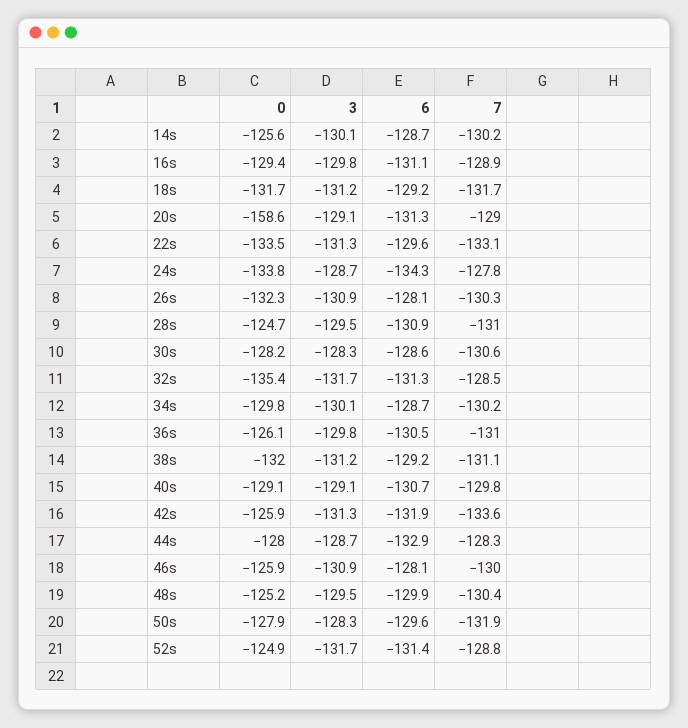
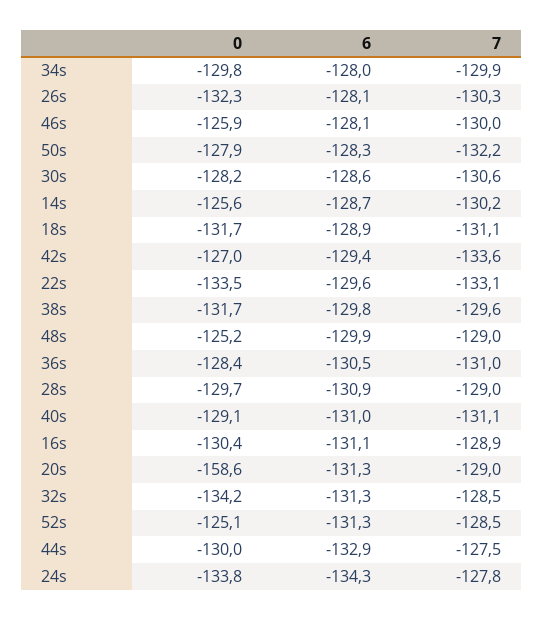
3, 14s: -130.1 -> none
0, 16s: -129.4 -> -130.4
3, 16s: -129.8 -> none
3, 18s: -131.2 -> none
6, 18s: -129.2 -> -128.9
7, 18s: -131.7 -> -131.1
3, 20s: -129.1 -> none
3, 22s: -131.3 -> none
3, 24s: -128.7 -> none
3, 26s: -130.9 -> none
0, 28s: -124.7 -> -129.7
3, 28s: -129.5 -> none
7, 28s: -131 -> -129
3, 30s: -128.3 -> none
0, 32s: -135.4 -> -134.2
3, 32s: -131.7 -> none
3, 34s: -130.1 -> none
6, 34s: -128.7 -> -128
7, 34s: -130.2 -> -129.9
0, 36s: -126.1 -> -128.4
3, 36s: -129.8 -> none
0, 38s: -132 -> -131.7
3, 38s: -131.2 -> none
6, 38s: -129.2 -> -129.8
7, 38s: -131.1 -> -129.6
3, 40s: -129.1 -> none
6, 40s: -130.7 -> -131
7, 40s: -129.8 -> -131.1
0, 42s: -125.9 -> -127
3, 42s: -131.3 -> none
6, 42s: -131.9 -> -129.4
0, 44s: -128 -> -130
3, 44s: -128.7 -> none
7, 44s: -128.3 -> -127.5
3, 46s: -130.9 -> none
3, 48s: -129.5 -> none
7, 48s: -130.4 -> -129
3, 50s: -128.3 -> none
6, 50s: -129.6 -> -128.3
7, 50s: -131.9 -> -132.2
0, 52s: -124.9 -> -125.1
3, 52s: -131.7 -> none
6, 52s: -131.4 -> -131.3
7, 52s: -128.8 -> -128.5

